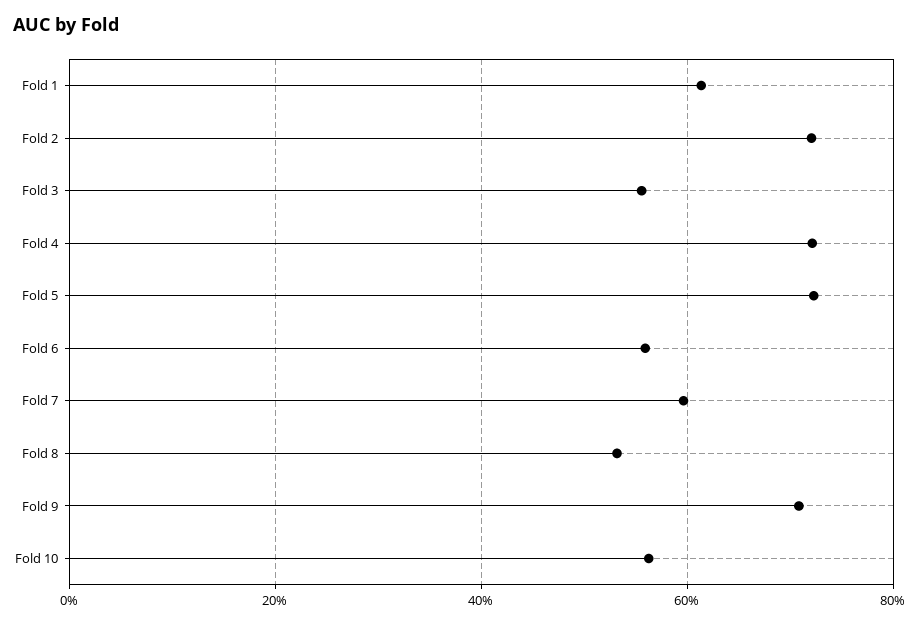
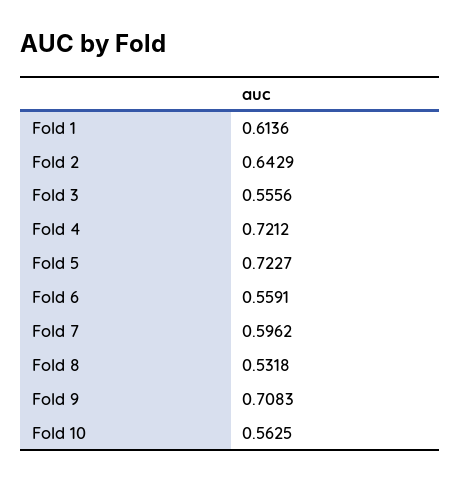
Fold 2: 0.72 -> 0.6429

